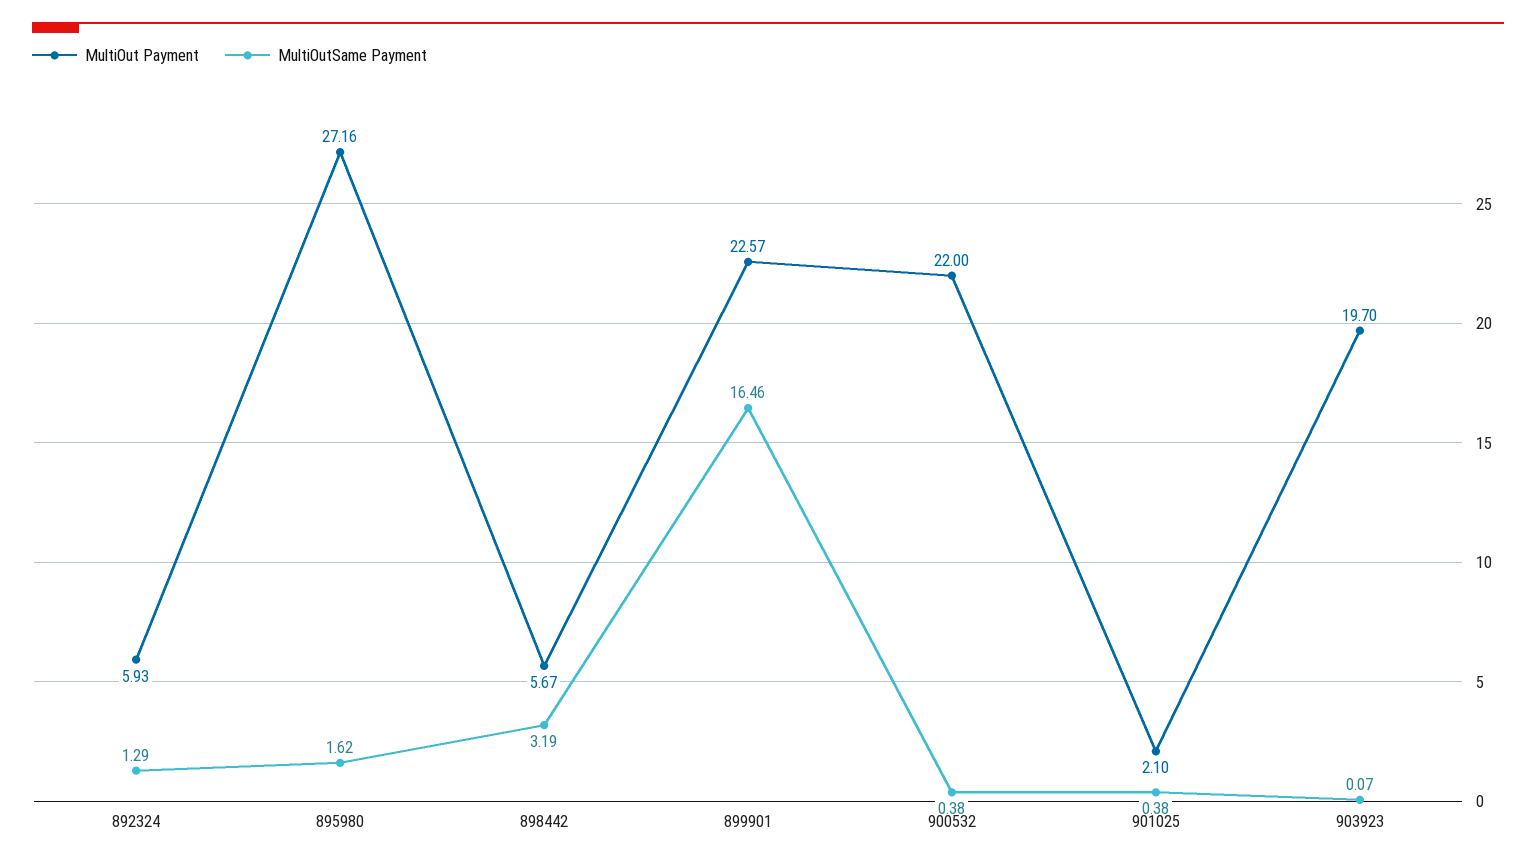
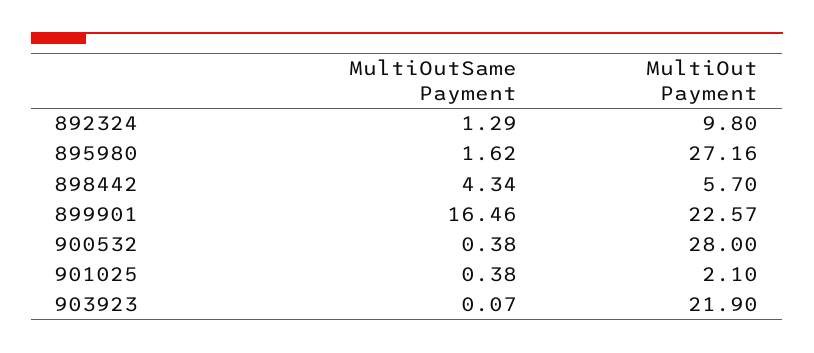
MultiOut Payment, 892324: 5.93 -> 9.8
MultiOut Payment, 898442: 5.67 -> 5.7
MultiOutSame Payment, 898442: 3.19 -> 4.34
MultiOut Payment, 900532: 22 -> 28
MultiOut Payment, 903923: 19.7 -> 21.9

